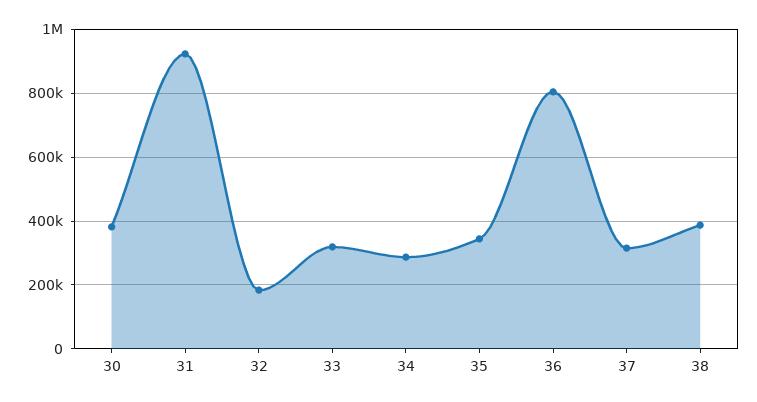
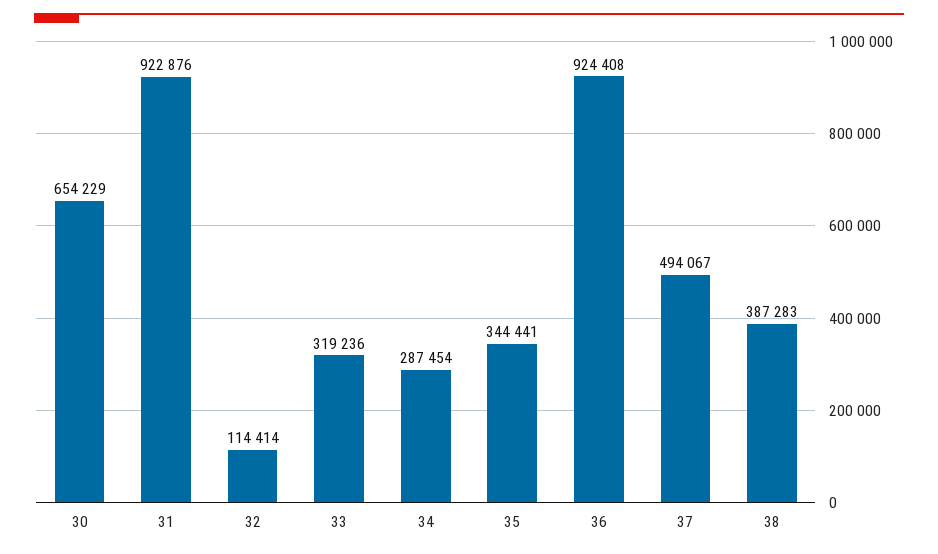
30: 380000 -> 654229
32: 180000 -> 114414
36: 800000 -> 924408
37: 320000 -> 494067

